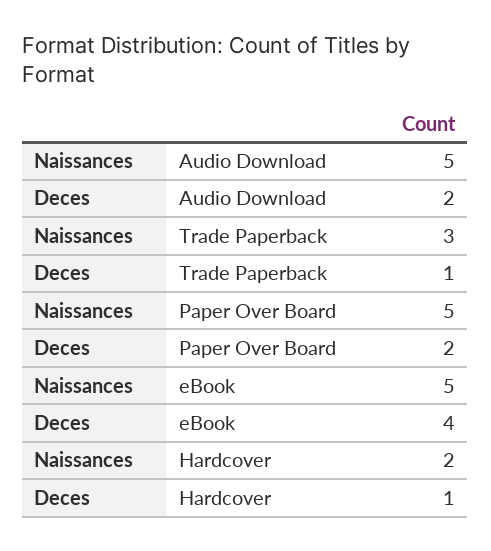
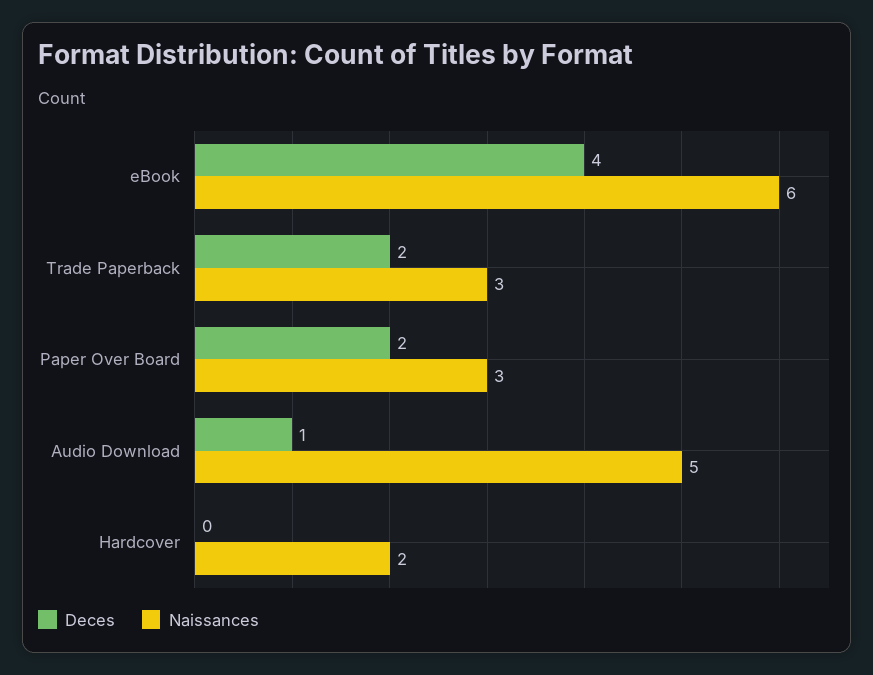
Deces, Audio Download: 2 -> 1
Deces, Trade Paperback: 1 -> 2
Naissances, Paper Over Board: 5 -> 3
Naissances, eBook: 5 -> 6
Deces, Hardcover: 1 -> 0

